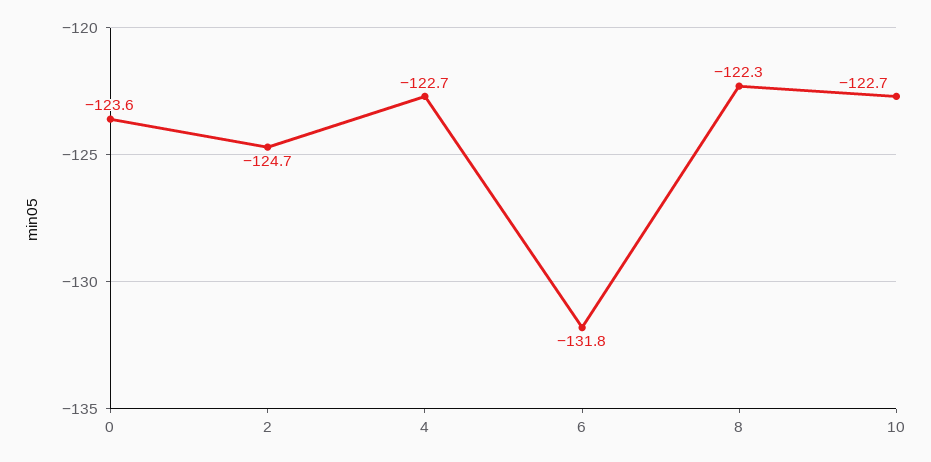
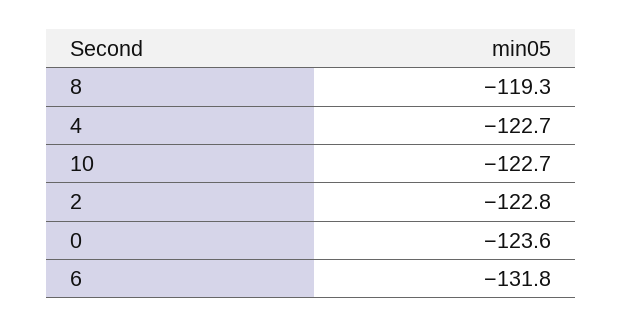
2: -124.7 -> -122.8
8: -122.3 -> -119.3

